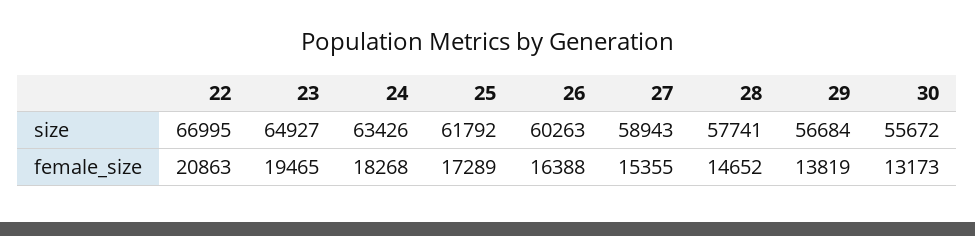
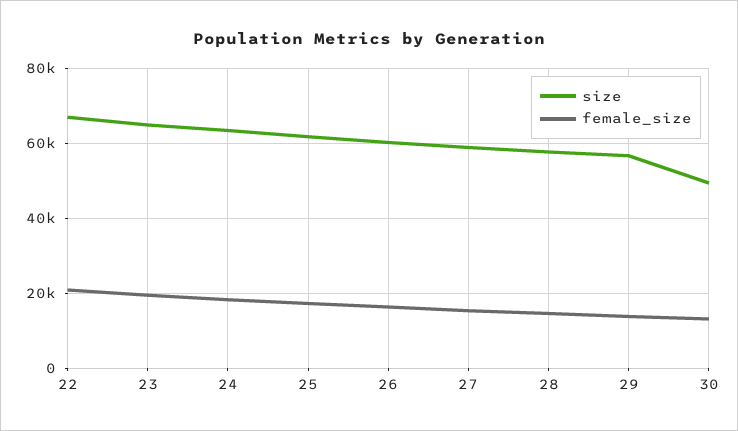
size, 30: 55672 -> 50000

